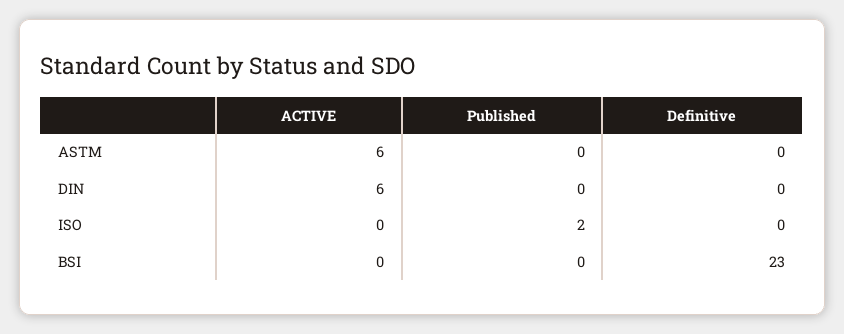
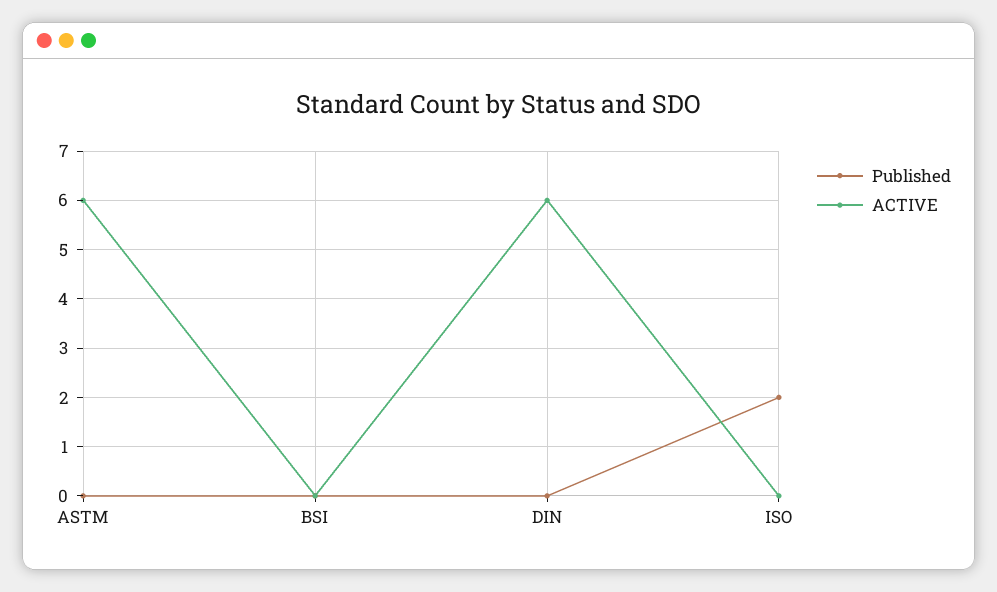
Definitive, ASTM: 0 -> none
Definitive, DIN: 0 -> none
Definitive, ISO: 0 -> none
Definitive, BSI: 23 -> none

